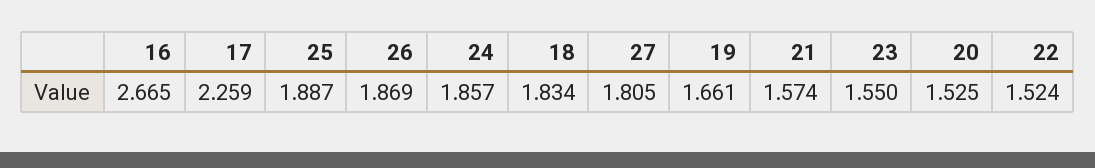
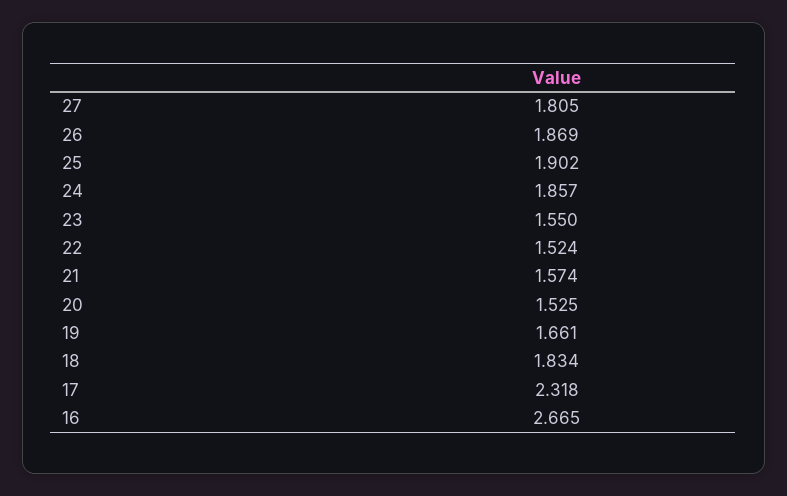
17: 2.259 -> 2.318
25: 1.887 -> 1.902

